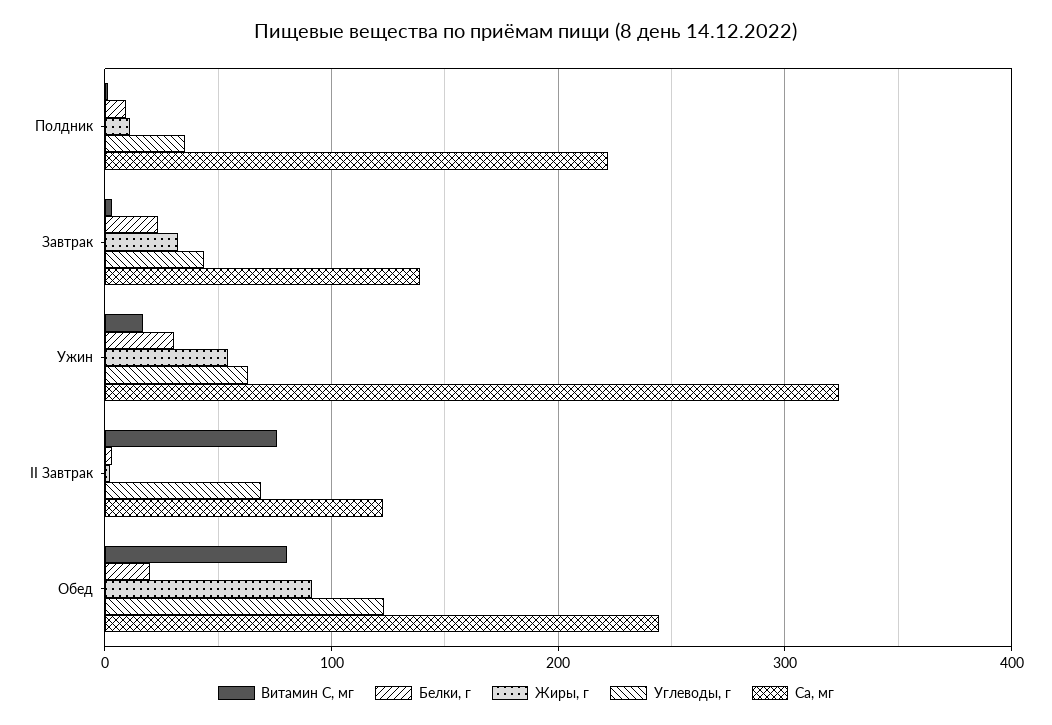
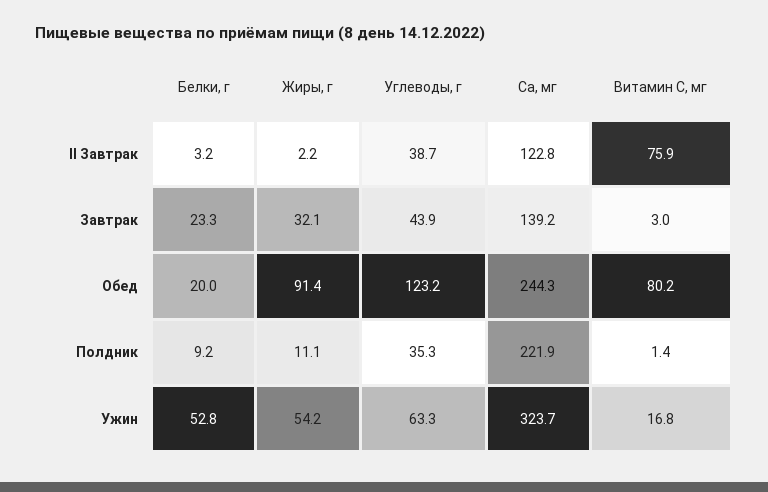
Белки, г, Ужин: 30 -> 52.8
Углеводы, г, II Завтрак: 70 -> 38.7

